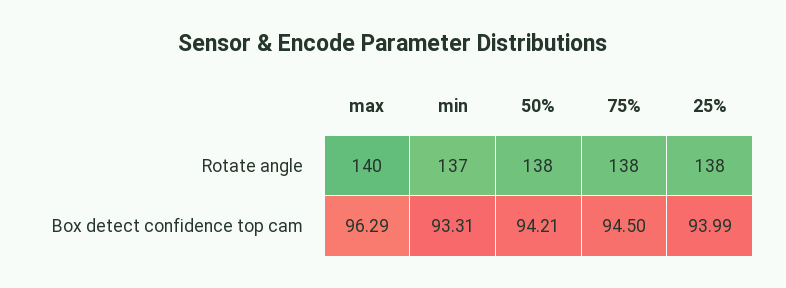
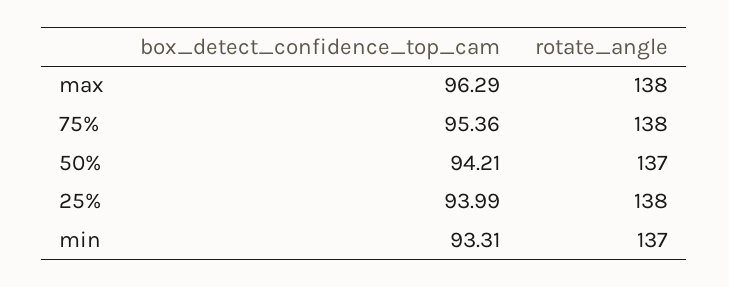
max, Rotate angle: 140 -> 138
50%, Rotate angle: 138 -> 137
75%, Box detect confidence top cam: 94.5 -> 95.36

